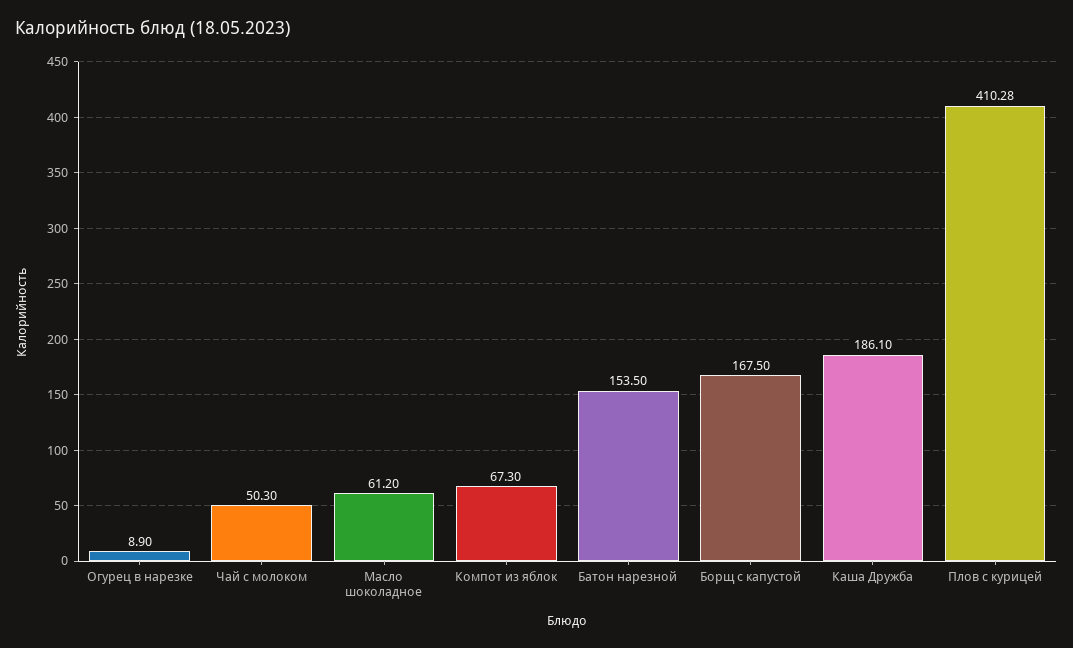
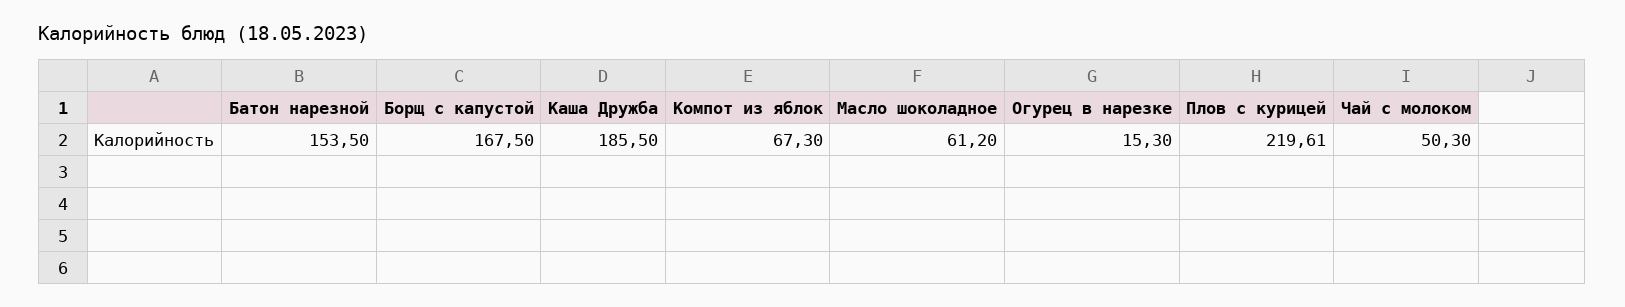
Огурец в нарезке: 8.9 -> 15.3
Каша Дружба: 186.1 -> 185.5
Плов с курицей: 410.28 -> 219.61

